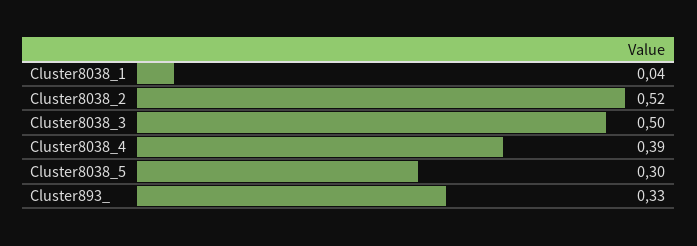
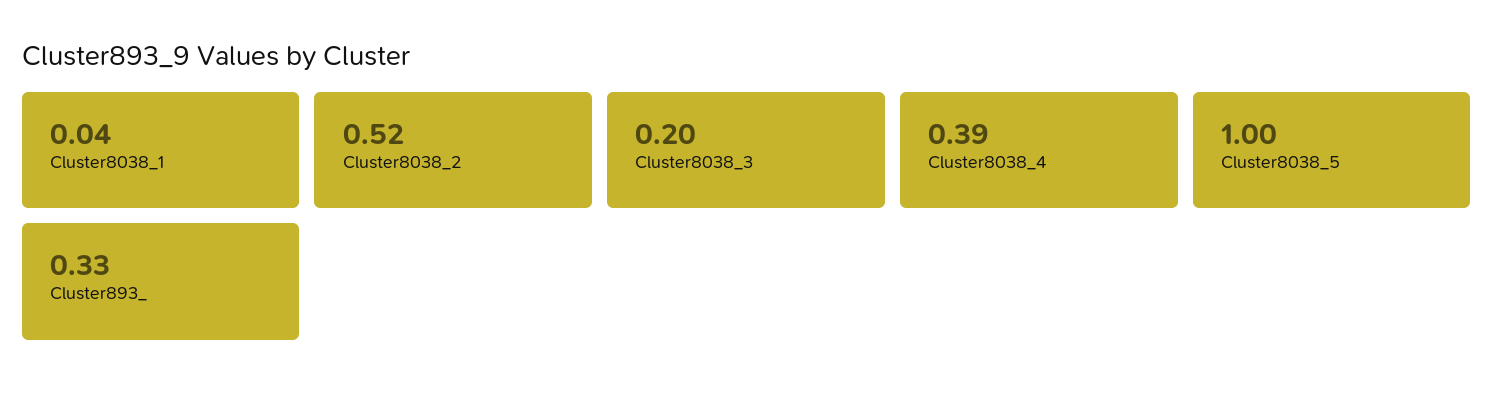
Cluster8038_3: 0.5 -> 0.2
Cluster8038_5: 0.3 -> 1

